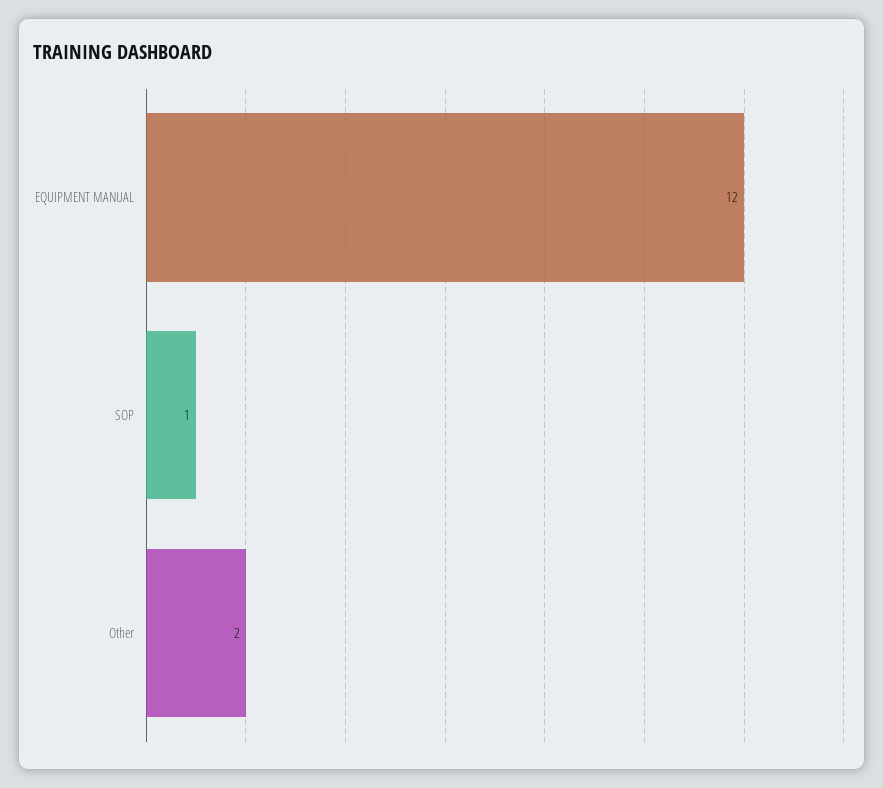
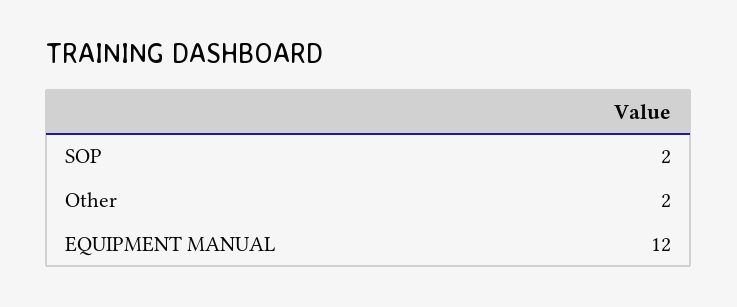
SOP: 1 -> 2

